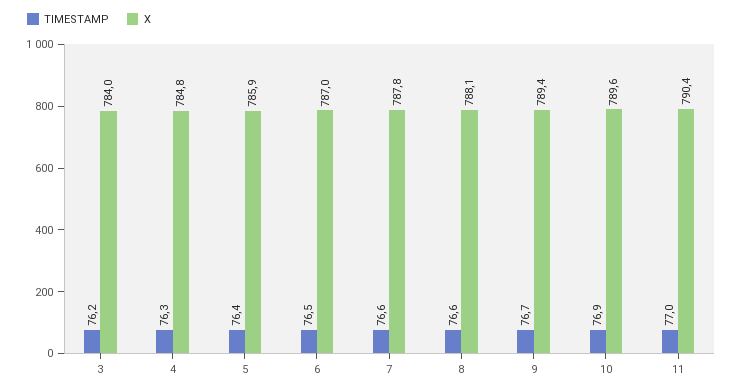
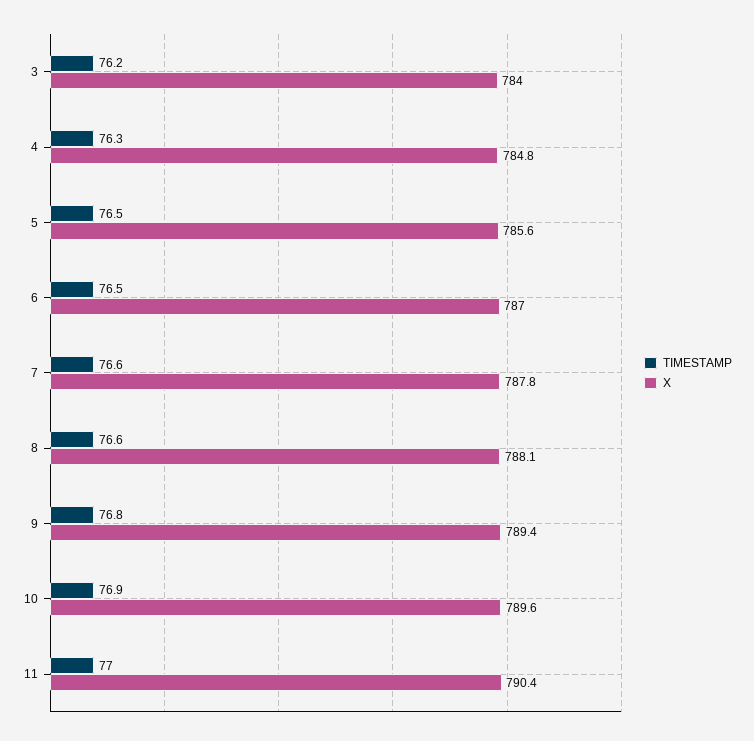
TIMESTAMP, 5: 76.4 -> 76.5
X, 5: 785.9 -> 785.6
TIMESTAMP, 9: 76.7 -> 76.8

